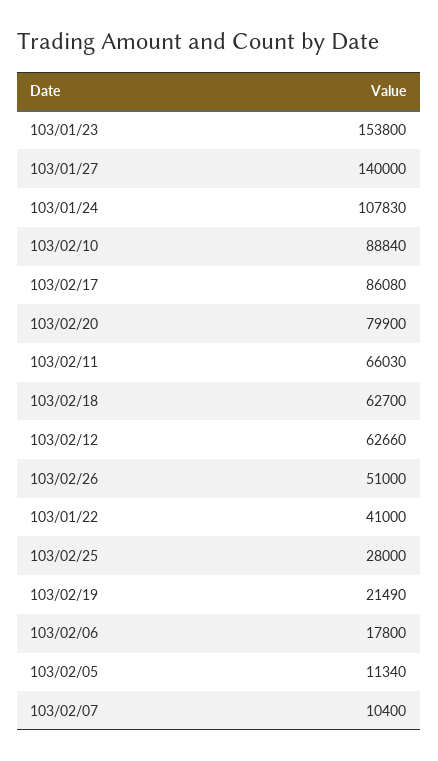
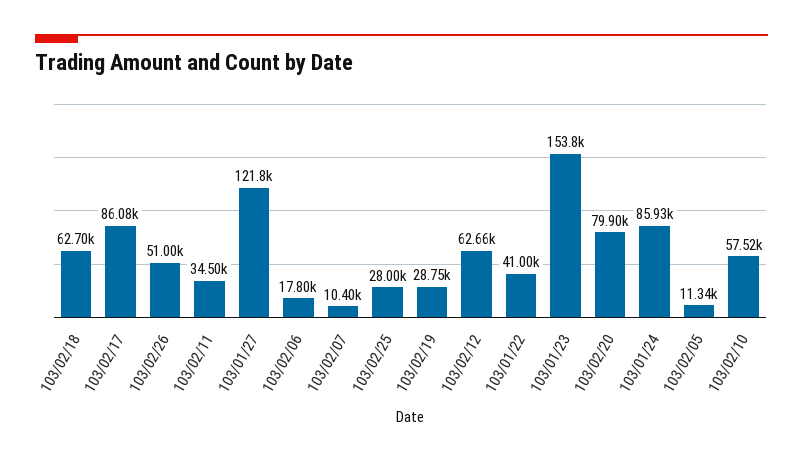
103/01/27: 140000 -> 121800
103/01/24: 107830 -> 85930
103/02/10: 88840 -> 57520
103/02/11: 66030 -> 34500
103/02/19: 21490 -> 28750

